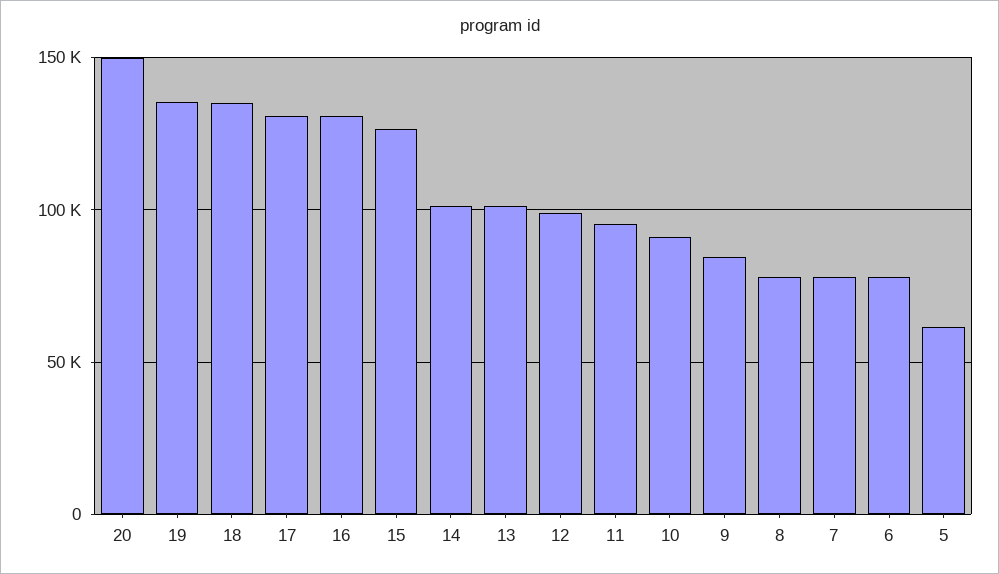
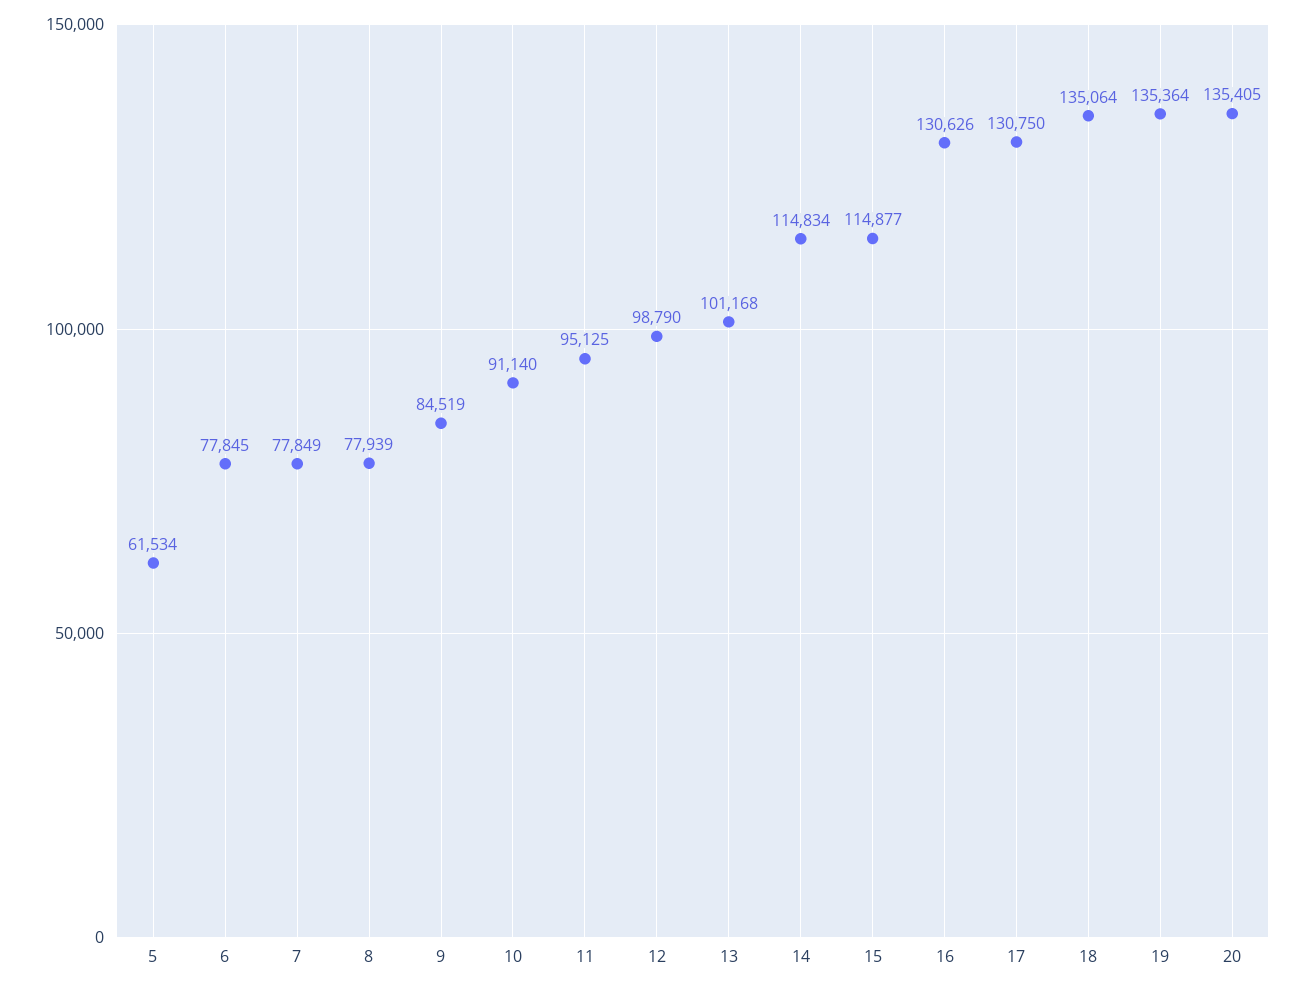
20: 150000 -> 135405
15: 125000 -> 114877
14: 100000 -> 114834

